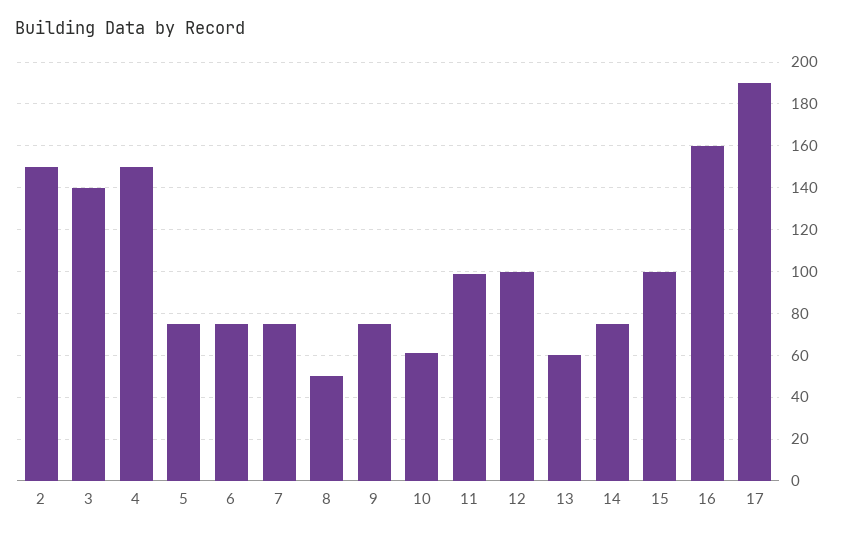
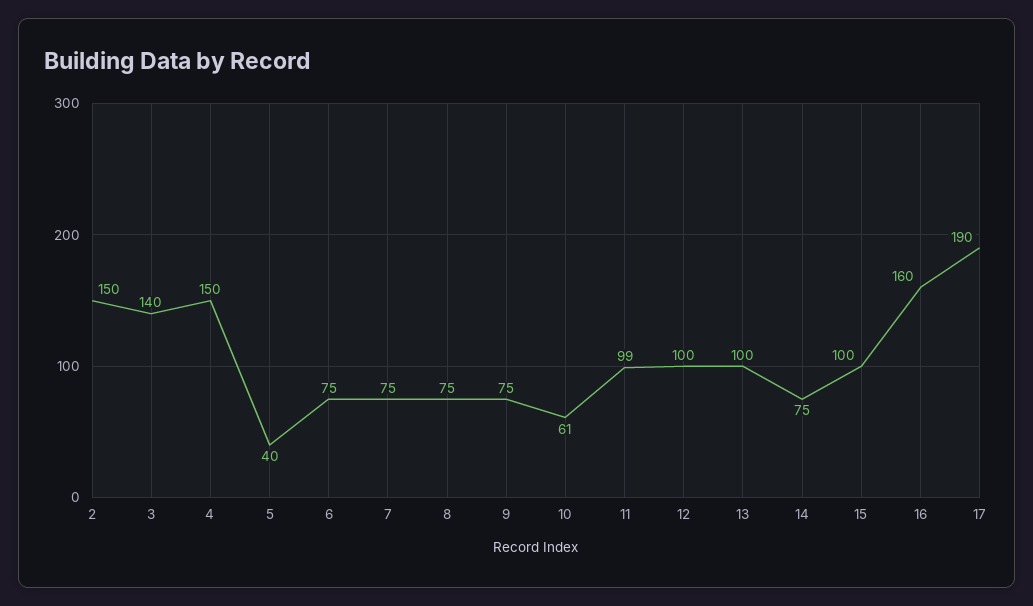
5: 75 -> 40
8: 50 -> 75
13: 60 -> 100

